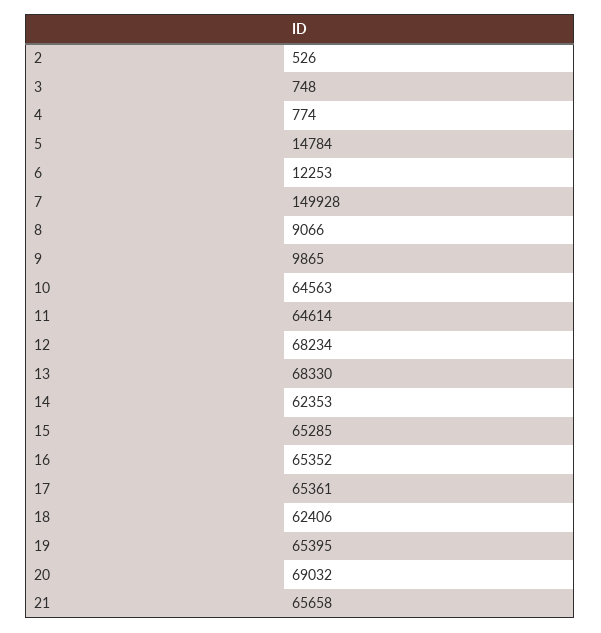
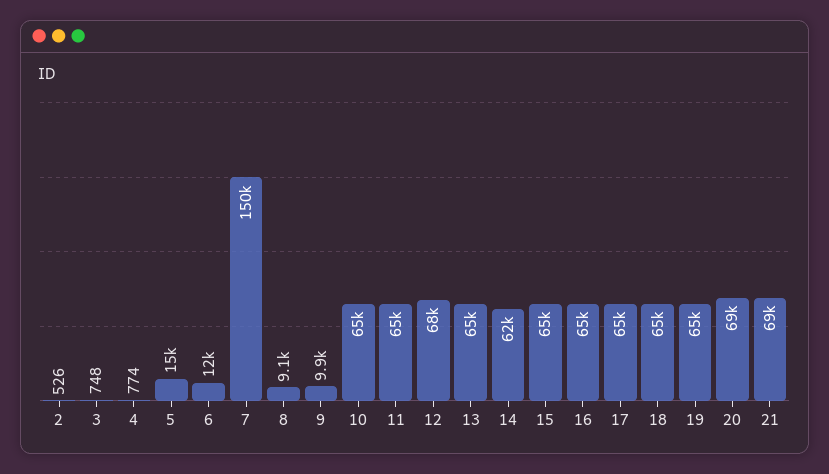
13: 68330 -> 65000
18: 62406 -> 65000
21: 65658 -> 69000

